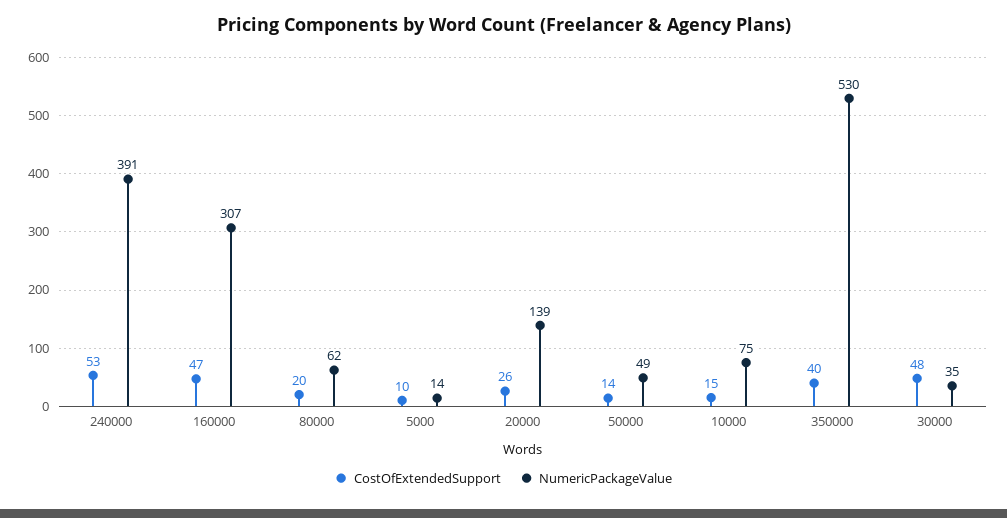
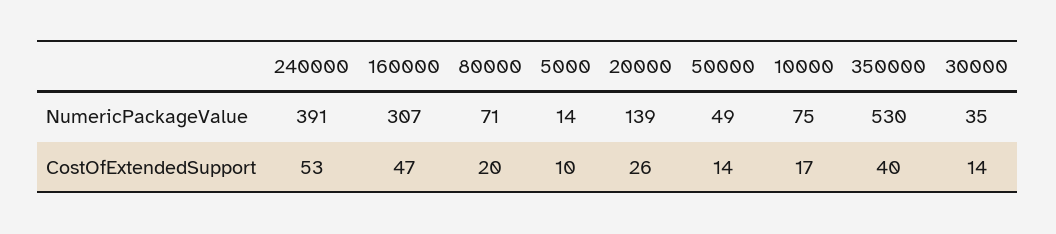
NumericPackageValue, 80000: 62 -> 71
CostOfExtendedSupport, 10000: 15 -> 17
CostOfExtendedSupport, 30000: 48 -> 14

